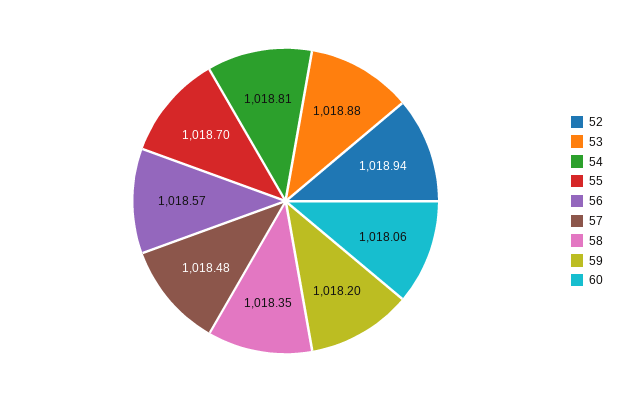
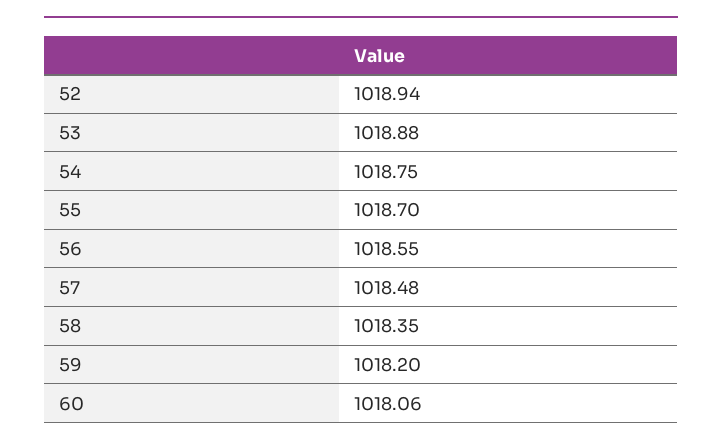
54: 1018.81 -> 1018.75
56: 1018.57 -> 1018.55

